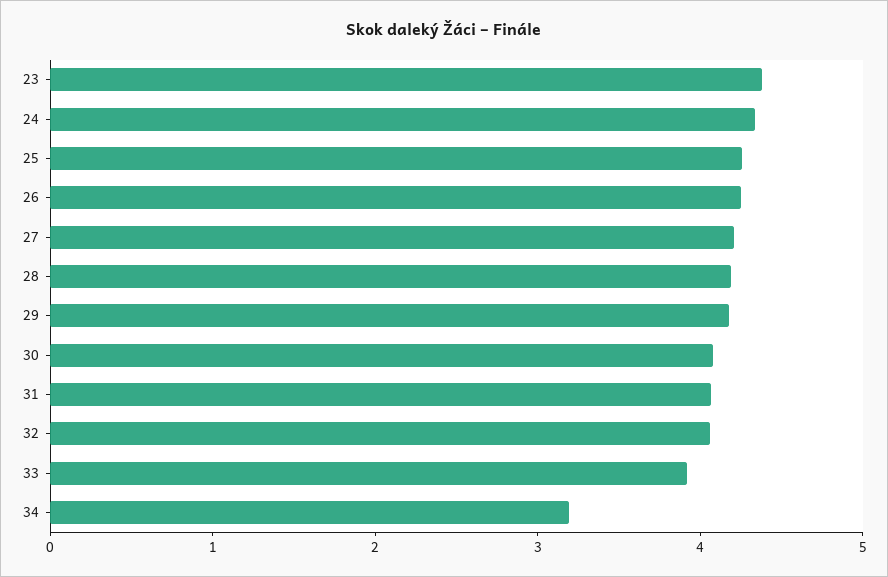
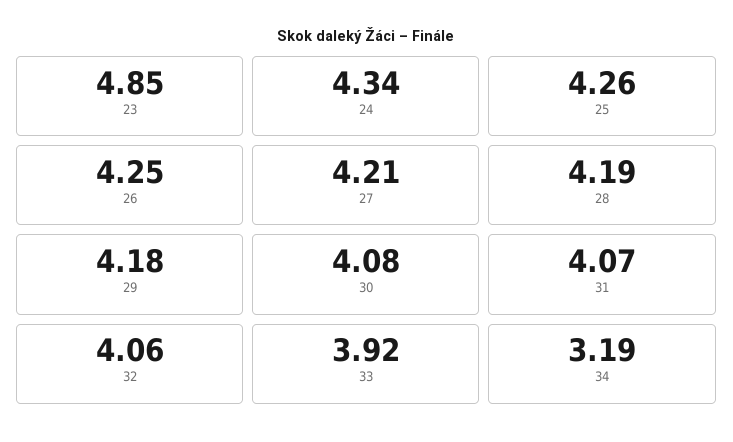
23: 4.4 -> 4.85

